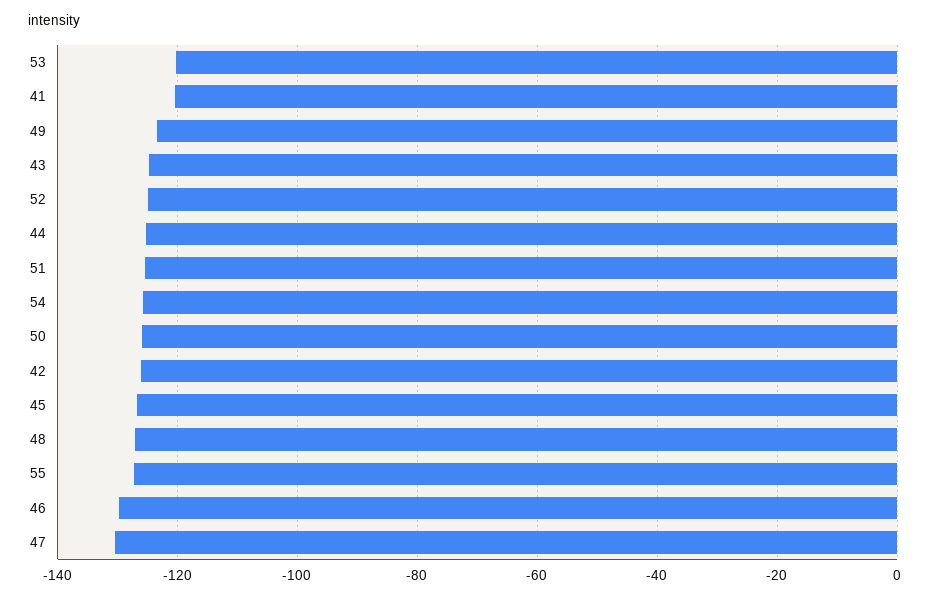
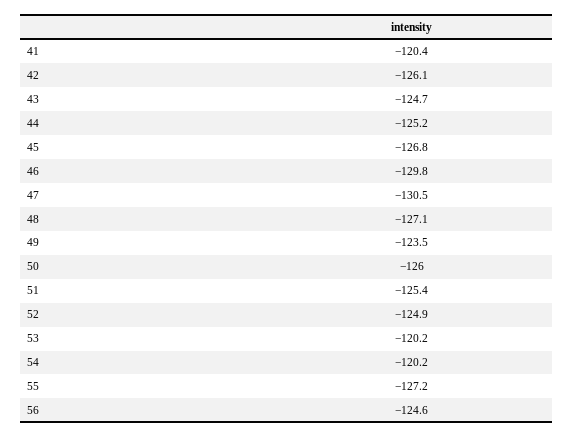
54: -126 -> -120.2
56: none -> -124.6

